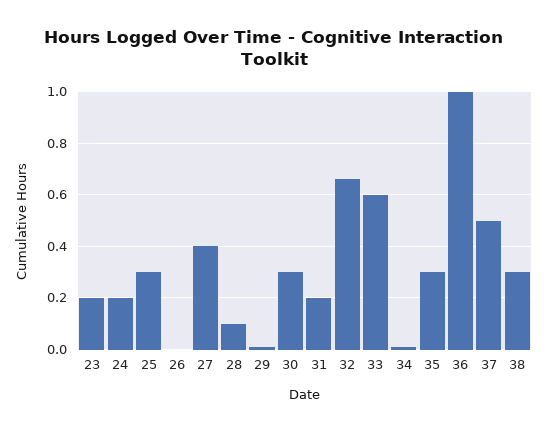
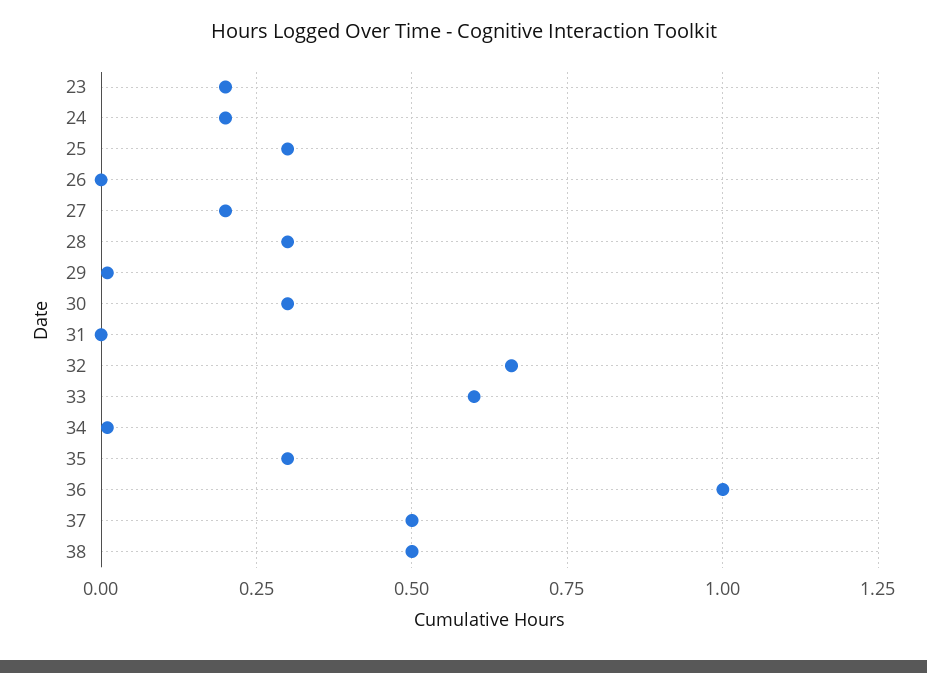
27: 0.4 -> 0.2
28: 0.1 -> 0.3
31: 0.2 -> 0
38: 0.3 -> 0.5

